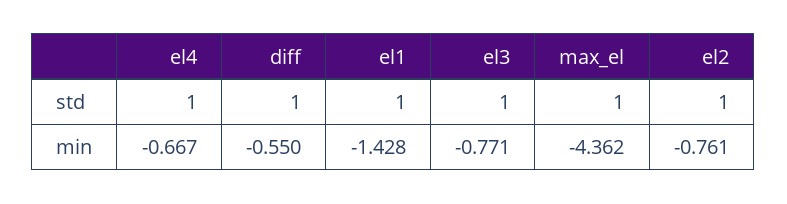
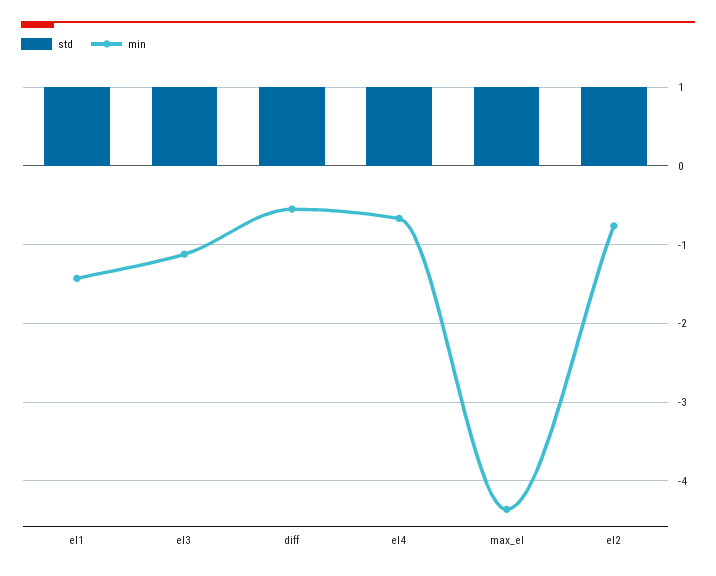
min, el3: -0.771 -> -1.1

